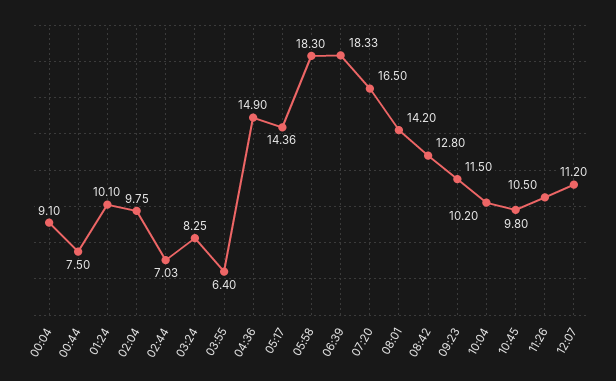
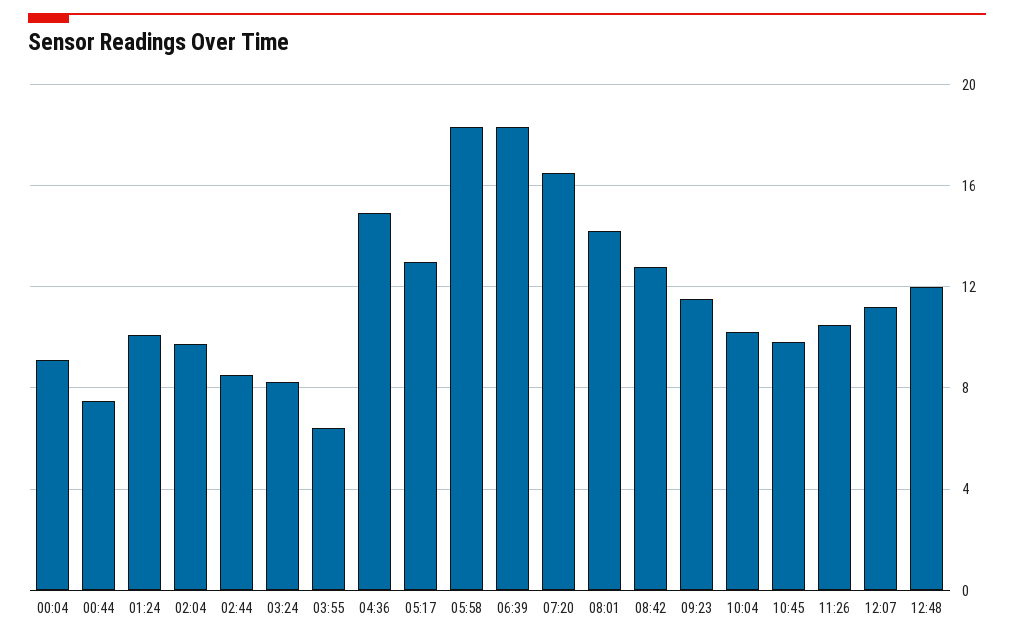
02:44: 7.03 -> 8.5
05:17: 14.36 -> 13
12:48: none -> 12

